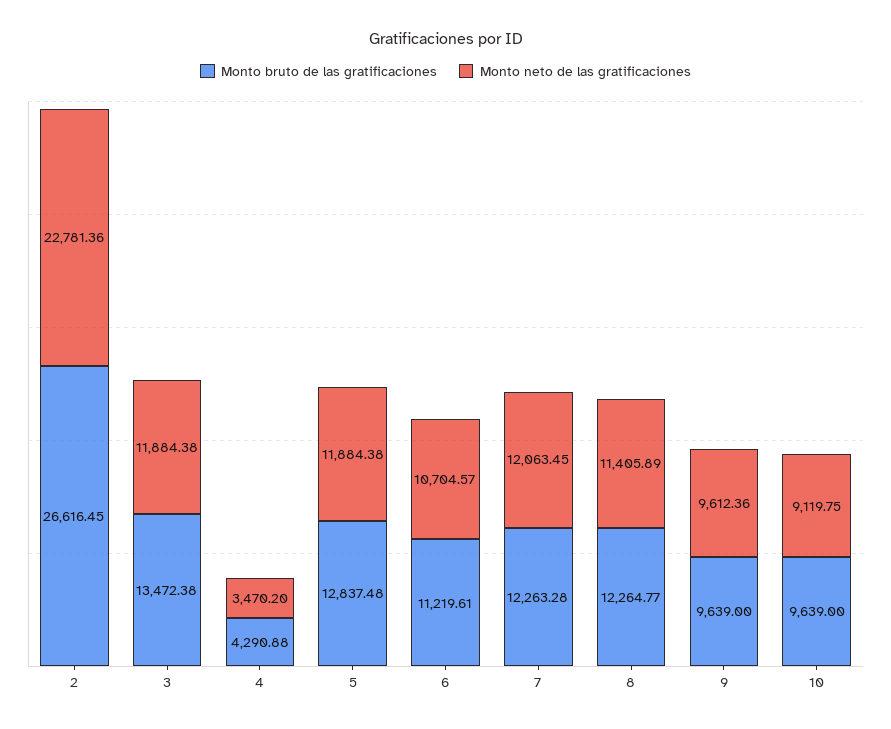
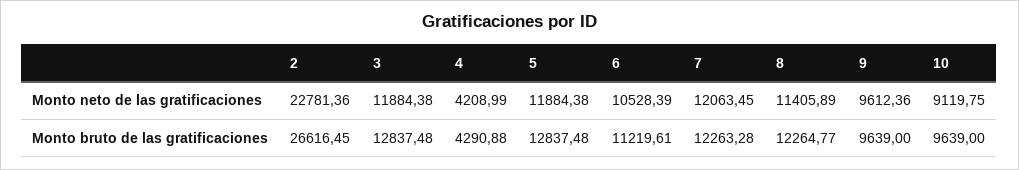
Monto bruto de las gratificaciones, 3: 13472.38 -> 12837.48
Monto neto de las gratificaciones, 4: 3470.2 -> 4208.99
Monto neto de las gratificaciones, 6: 10704.57 -> 10528.39

